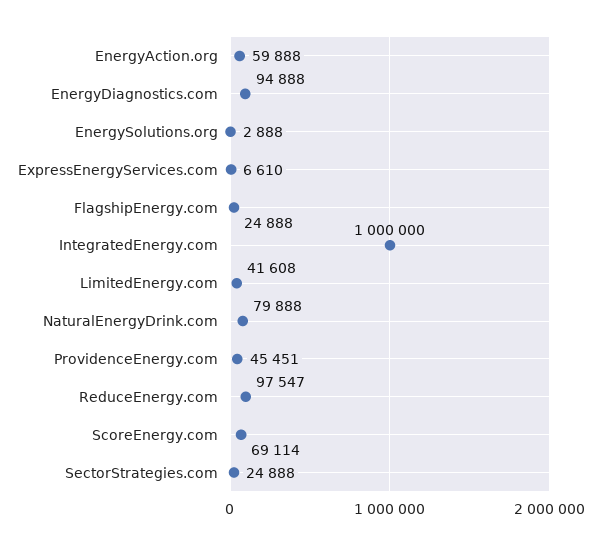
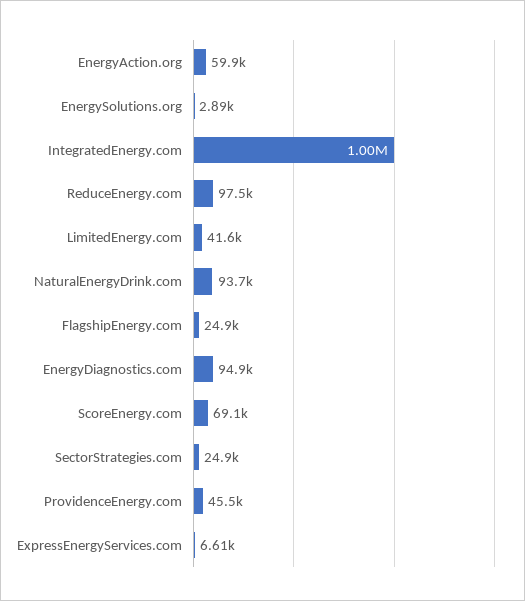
NaturalEnergyDrink.com: 79888 -> 93700

